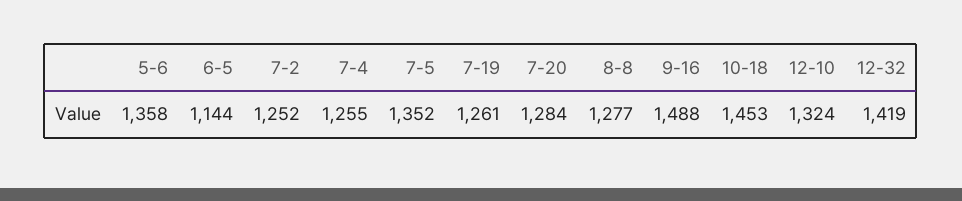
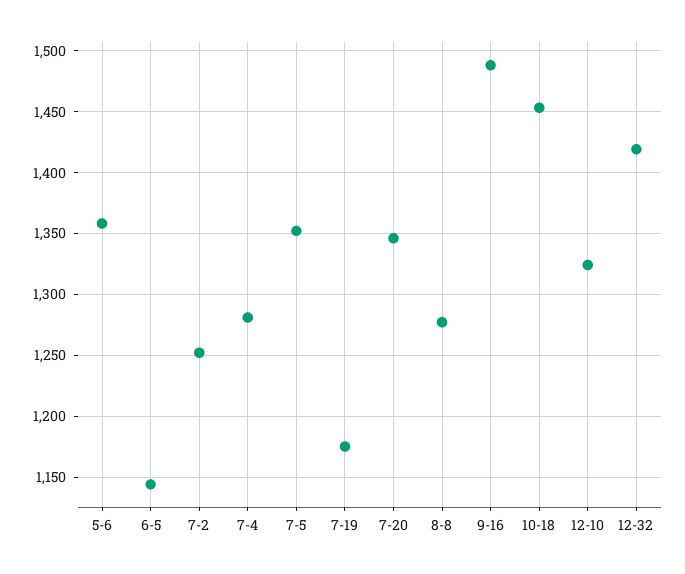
7-4: 1255 -> 1280
7-19: 1261 -> 1175
7-20: 1284 -> 1345

